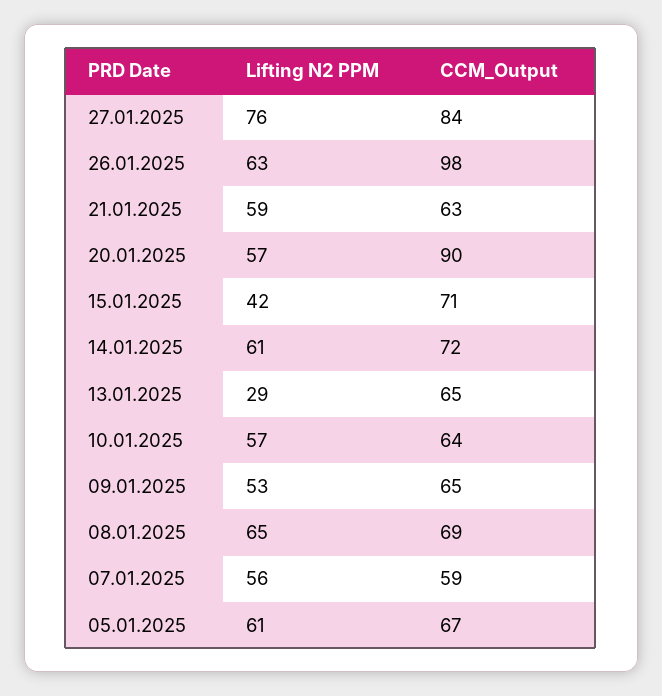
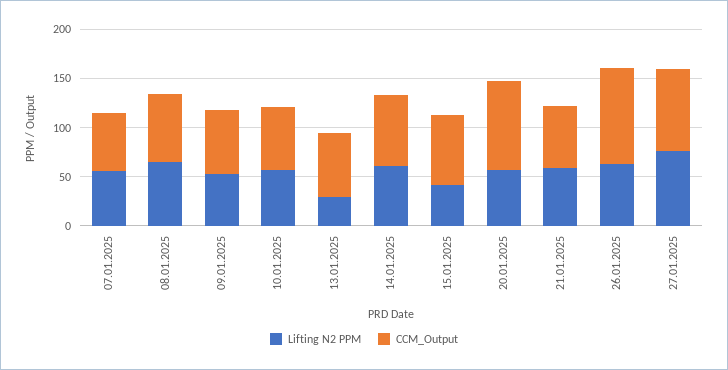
Lifting N2 PPM, 05.01.2025: 61 -> none
CCM_Output, 05.01.2025: 67 -> none

